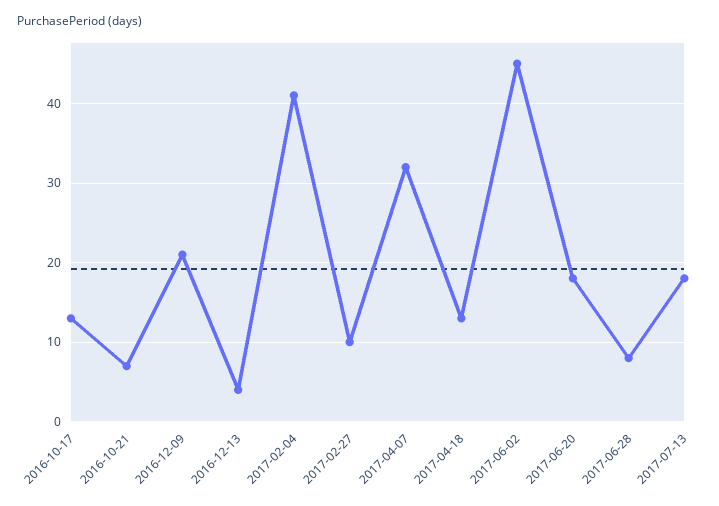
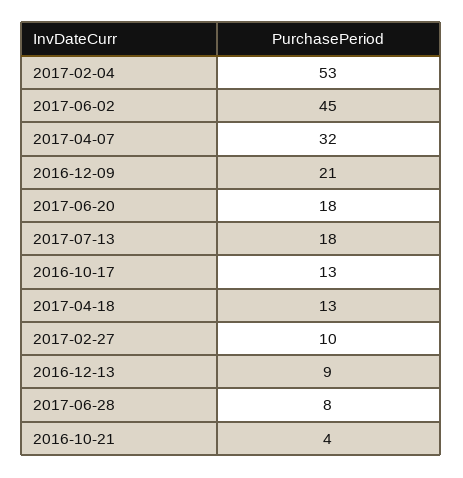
2016-10-21: 7 -> 4
2016-12-13: 4 -> 9
2017-02-04: 41 -> 53

